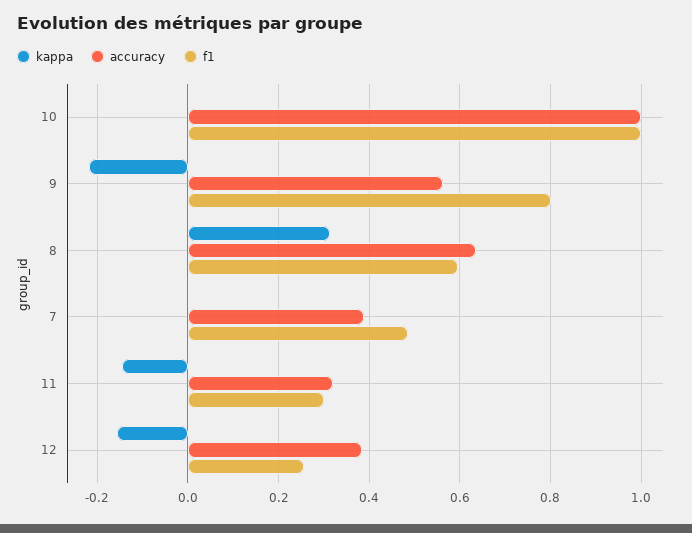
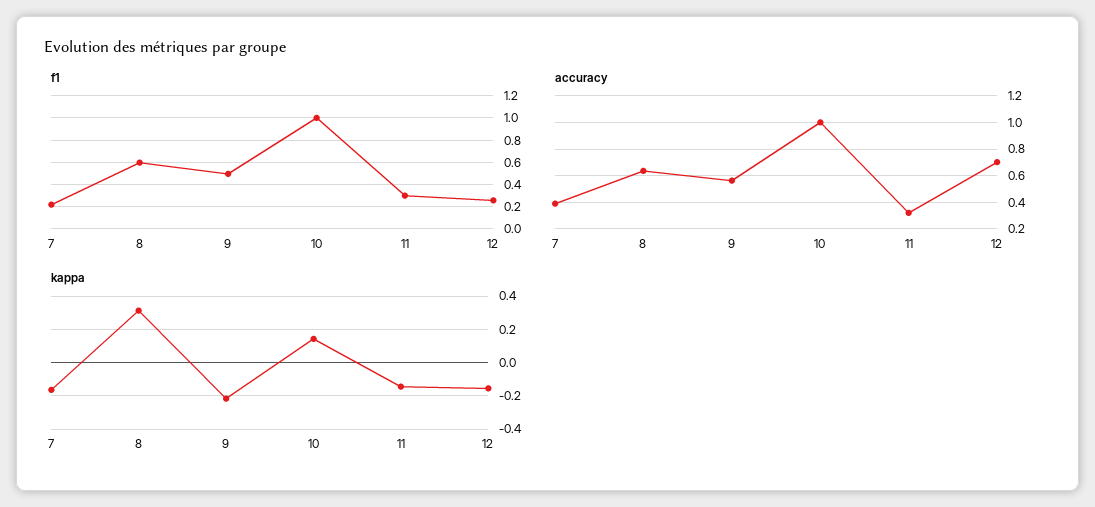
kappa, 10: 0 -> 0.15
f1, 9: 0.8 -> 0.5
kappa, 7: 0 -> -0.15
f1, 7: 0.48 -> 0.2
accuracy, 12: 0.38 -> 0.7

